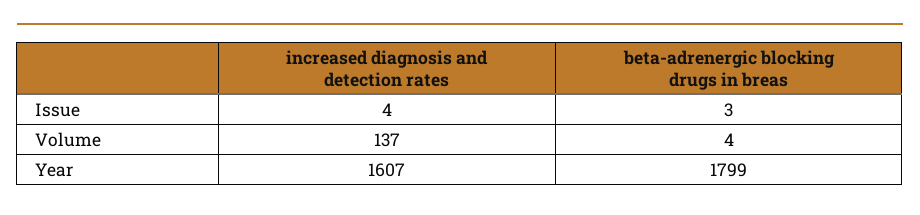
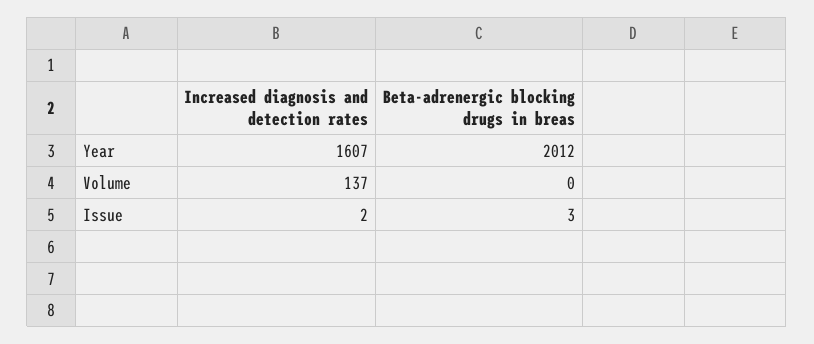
increased diagnosis and detection rates, Issue: 4 -> 2
beta-adrenergic blocking drugs in breas, Volume: 4 -> 0
beta-adrenergic blocking drugs in breas, Year: 1799 -> 2012

